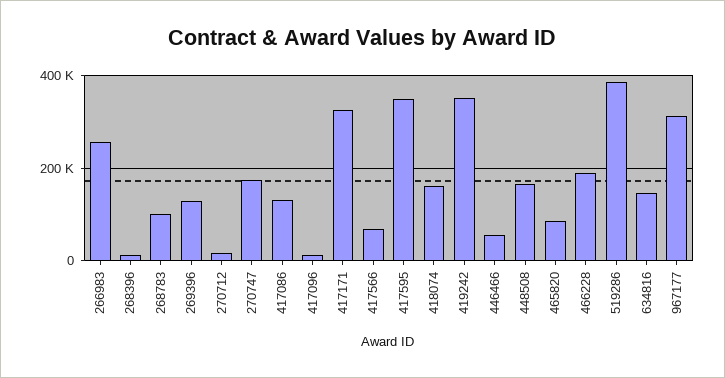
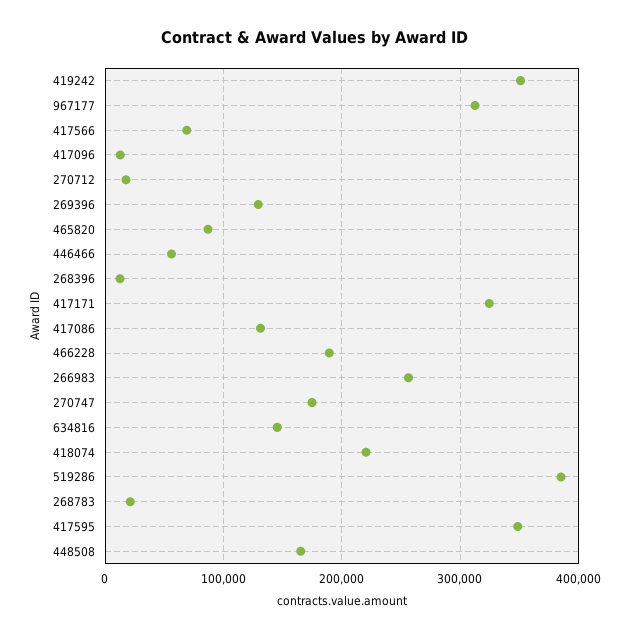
268783: 100000 -> 20000
418074: 160000 -> 220000

